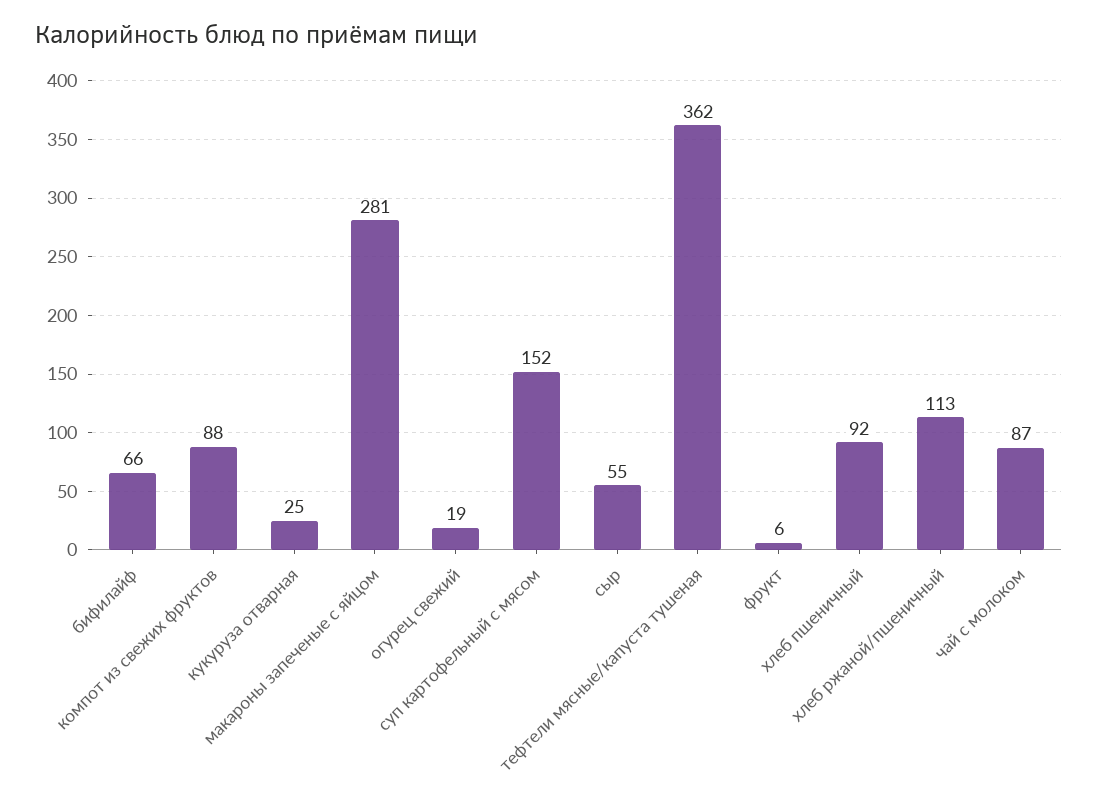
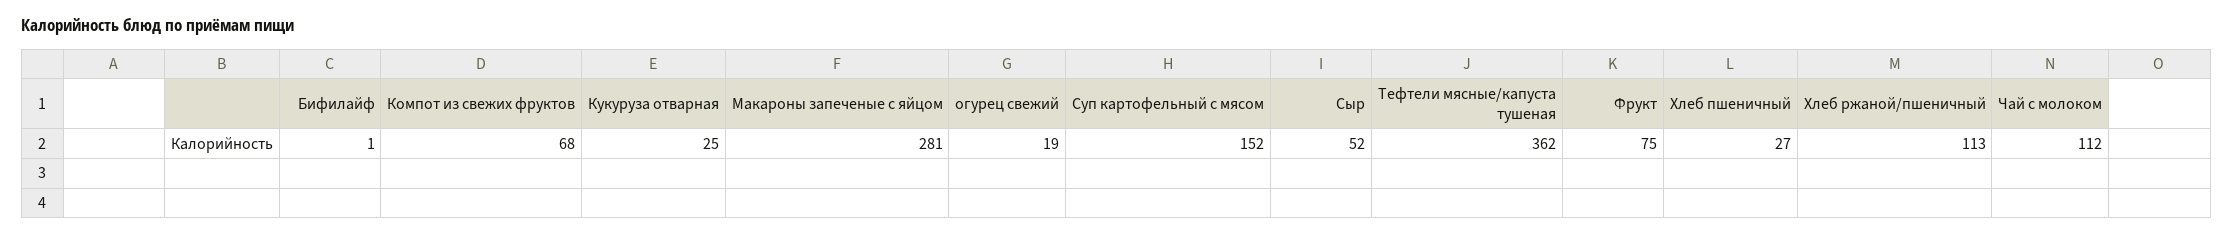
бифилайф: 66 -> 1
компот из свежих фруктов: 88 -> 68
сыр: 55 -> 52
фрукт: 6 -> 75
хлеб пшеничный: 92 -> 27
чай с молоком: 87 -> 112

